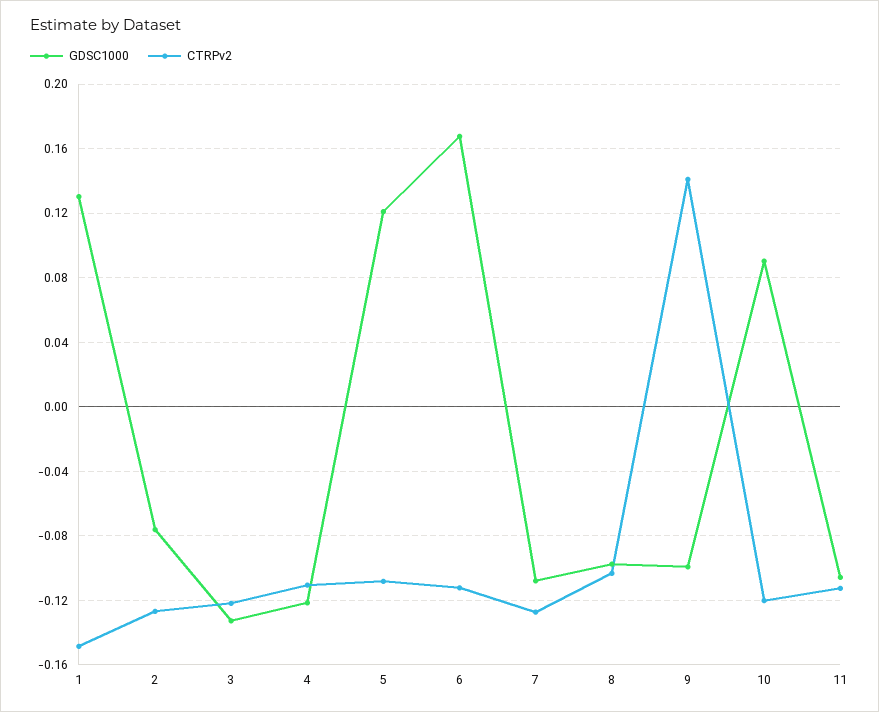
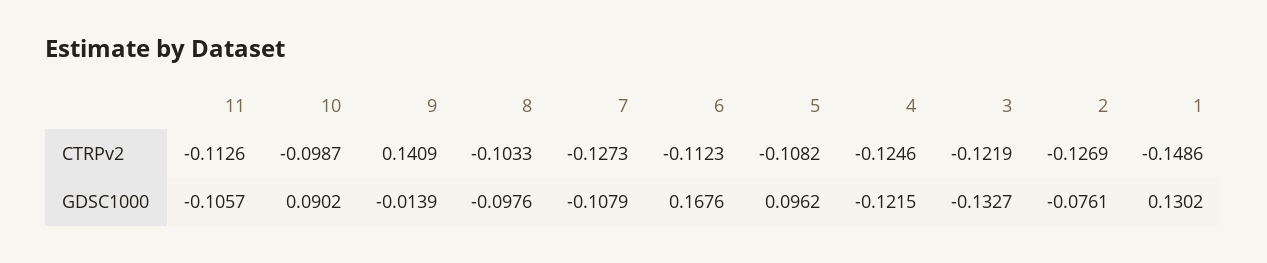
CTRPv2, 4: -0.11 -> -0.1246
GDSC1000, 5: 0.12 -> 0.0962
GDSC1000, 9: -0.1 -> -0.0139
CTRPv2, 10: -0.12 -> -0.0987

